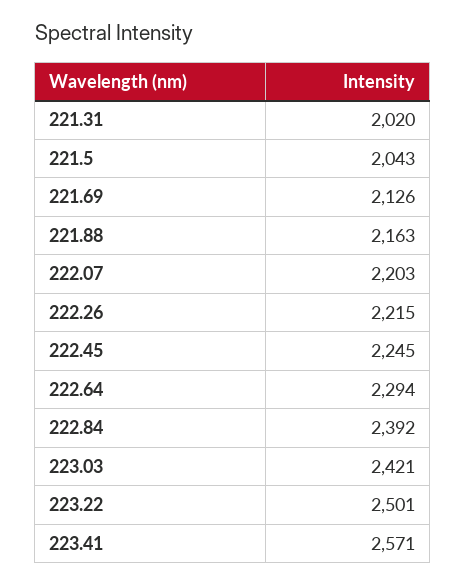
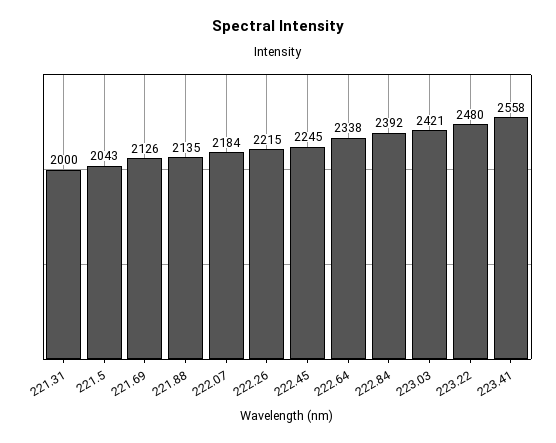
221.31: 2020 -> 2000
221.88: 2163 -> 2135
222.07: 2203 -> 2184
222.64: 2294 -> 2338
223.22: 2501 -> 2480
223.41: 2571 -> 2558

